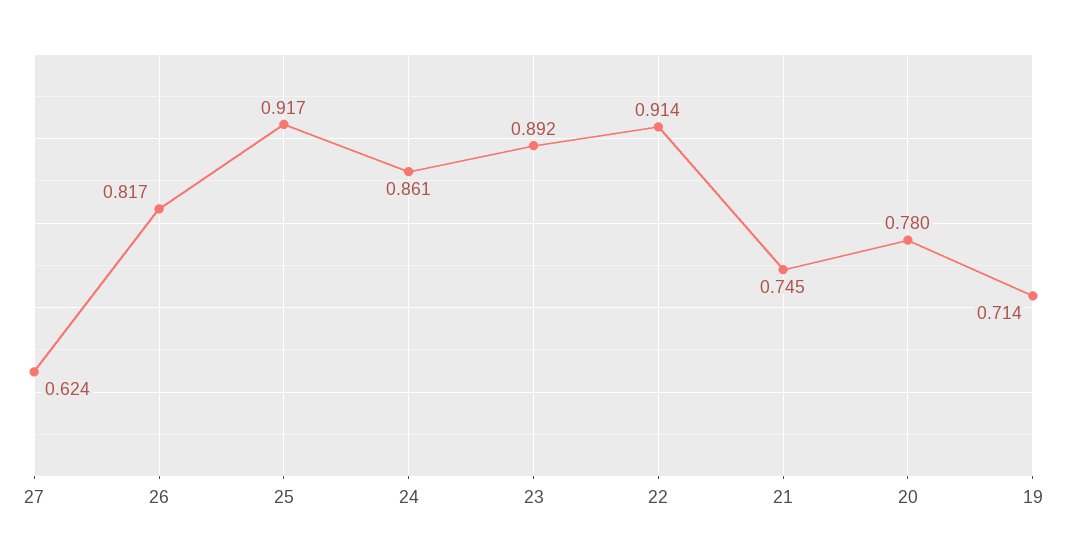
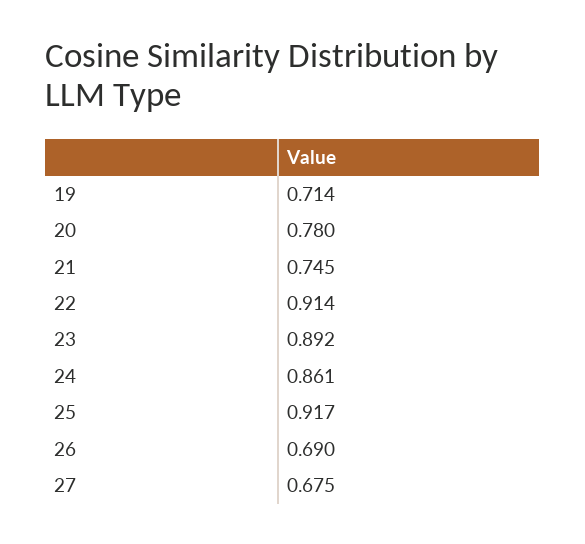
27: 0.624 -> 0.675
26: 0.817 -> 0.69

